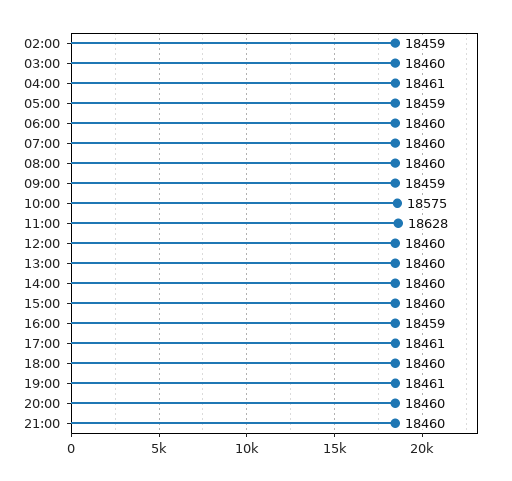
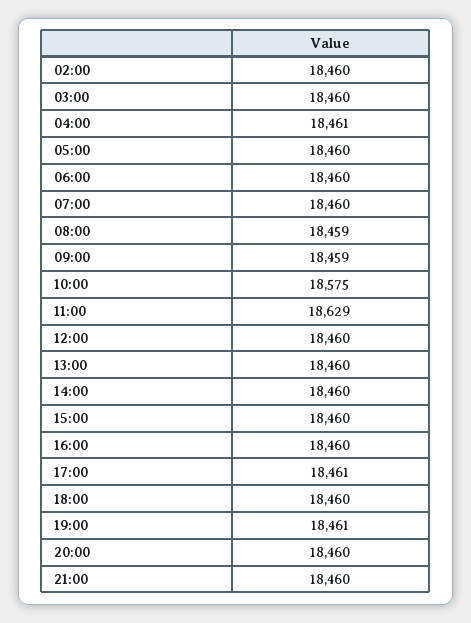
02:00: 18459 -> 18460
05:00: 18459 -> 18460
08:00: 18460 -> 18459
11:00: 18628 -> 18629
16:00: 18459 -> 18460

